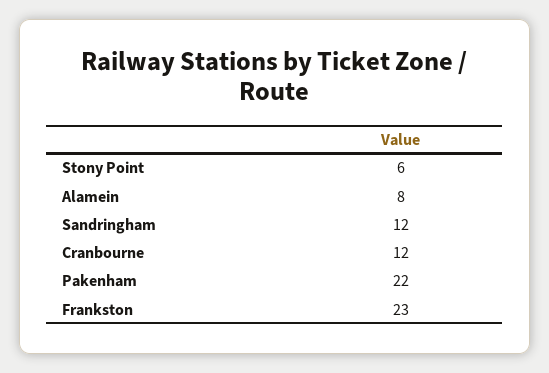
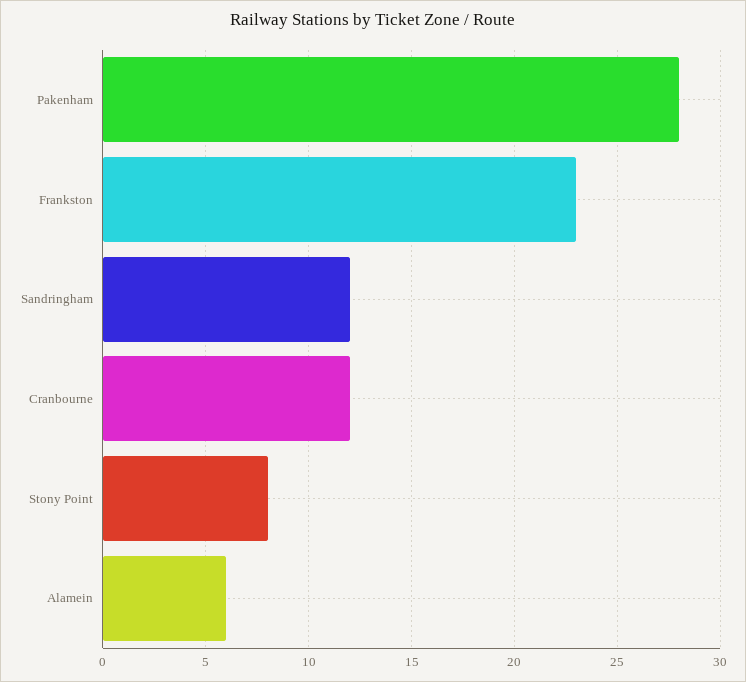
Stony Point: 6 -> 8
Alamein: 8 -> 6
Pakenham: 22 -> 28

